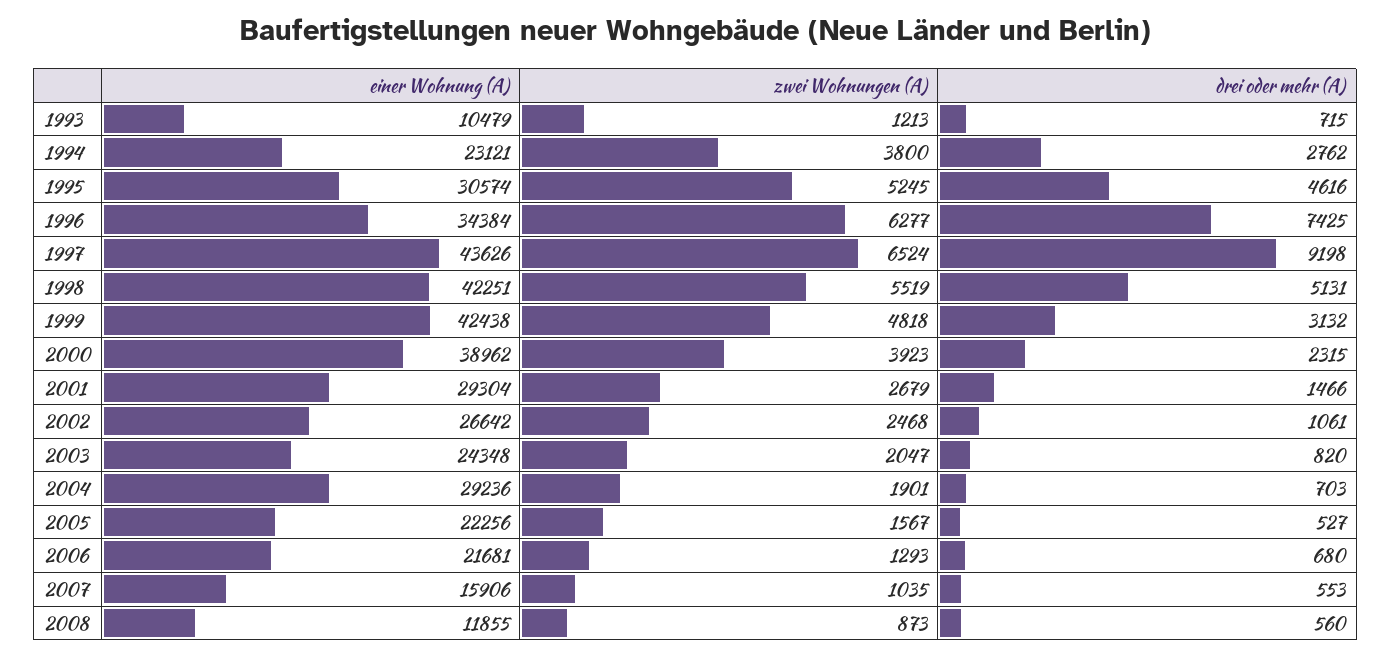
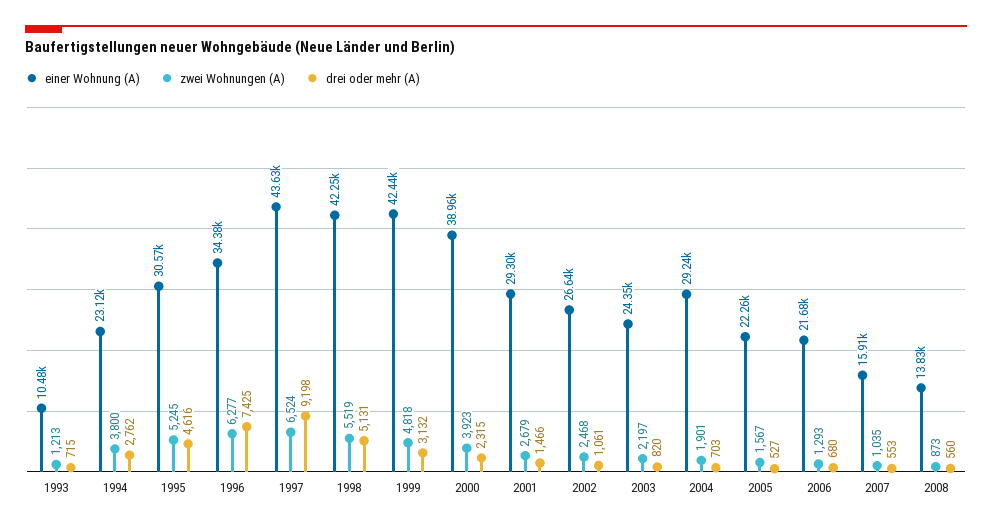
zwei Wohnungen (A), 2003: 2047 -> 2197
einer Wohnung (A), 2008: 11855 -> 13830

